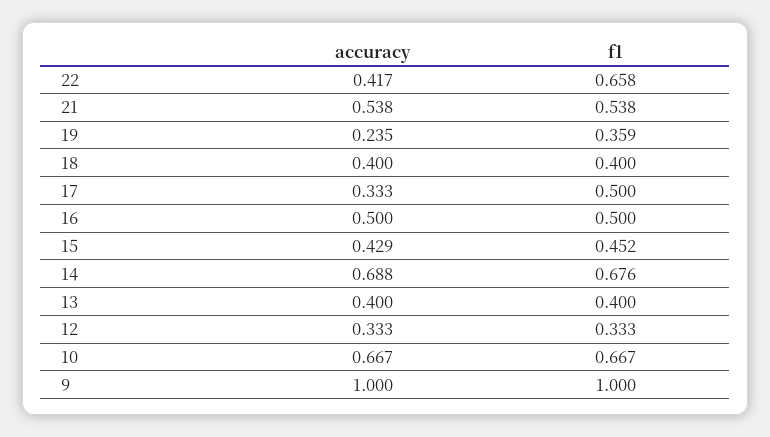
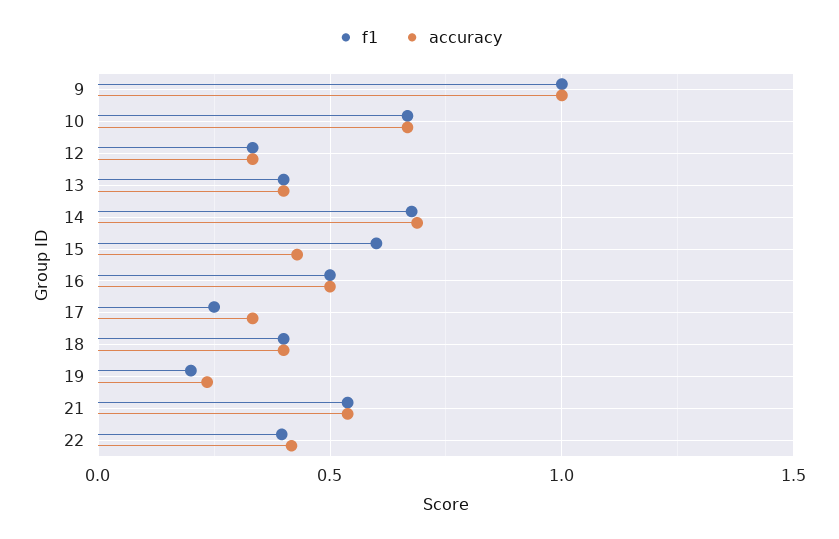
f1, 22: 0.658 -> 0.4
f1, 19: 0.359 -> 0.2
f1, 17: 0.5 -> 0.25
f1, 15: 0.452 -> 0.6

